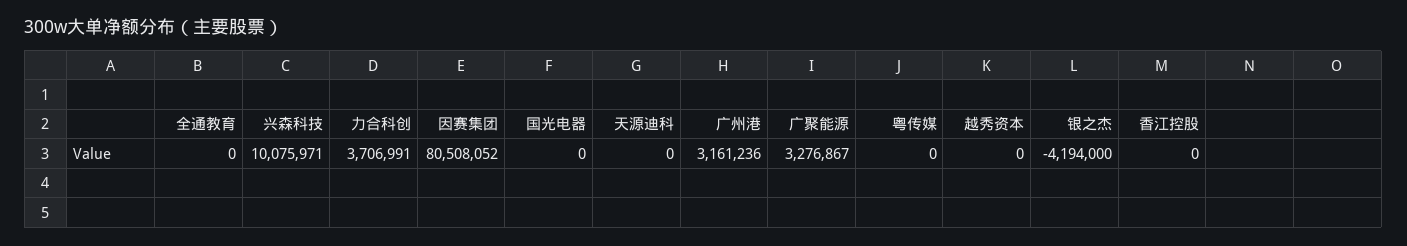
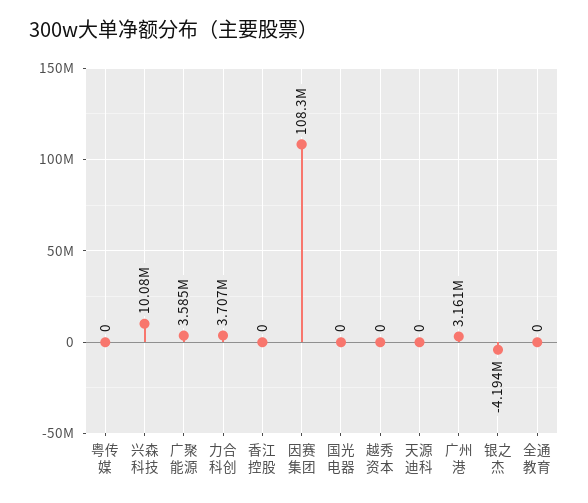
因赛集团: 80508052 -> 108300000
广聚能源: 3276867 -> 3585000

